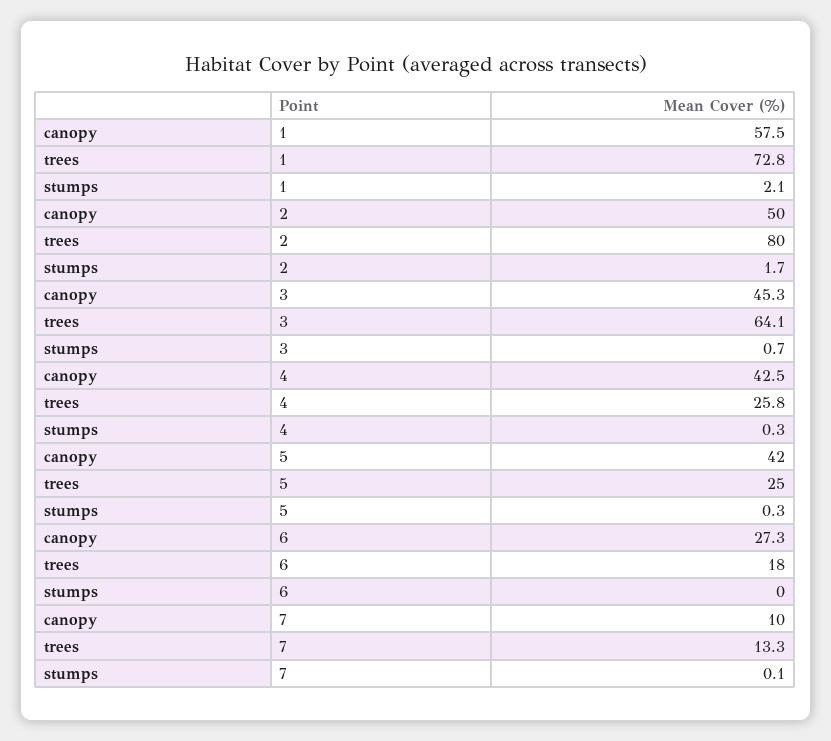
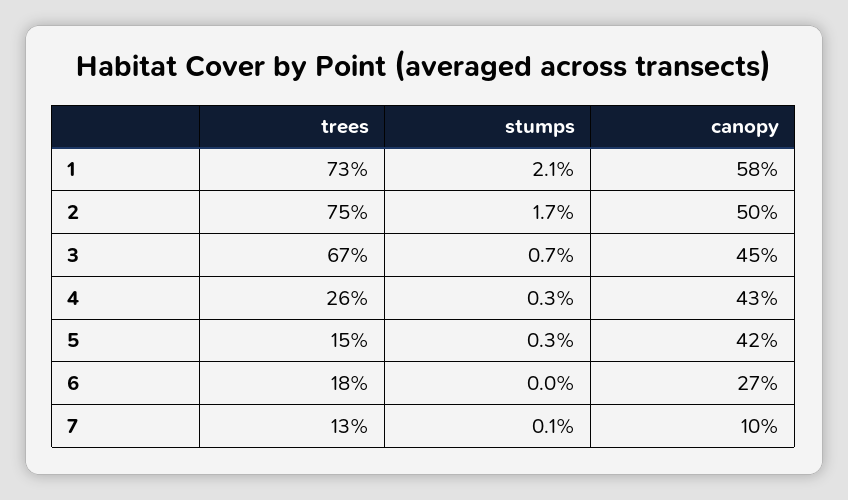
trees, 2: 80 -> 75
trees, 3: 64.1 -> 67
trees, 5: 25 -> 15

